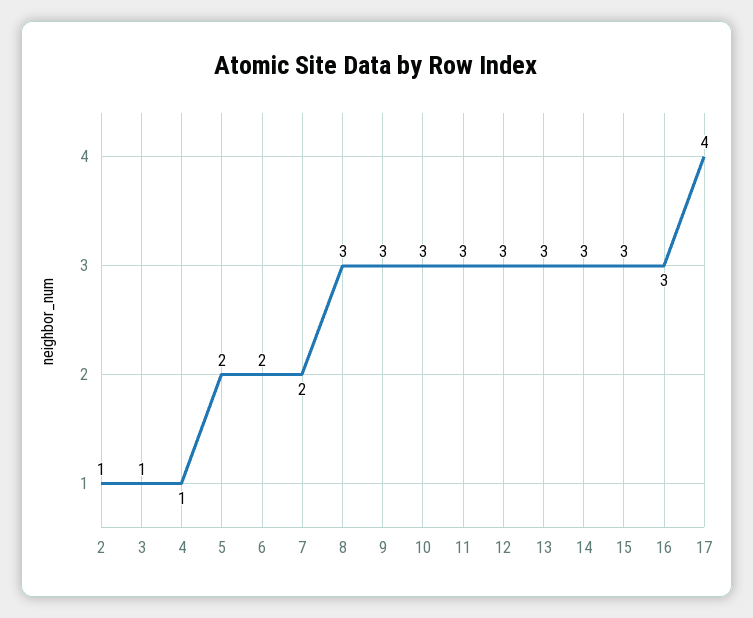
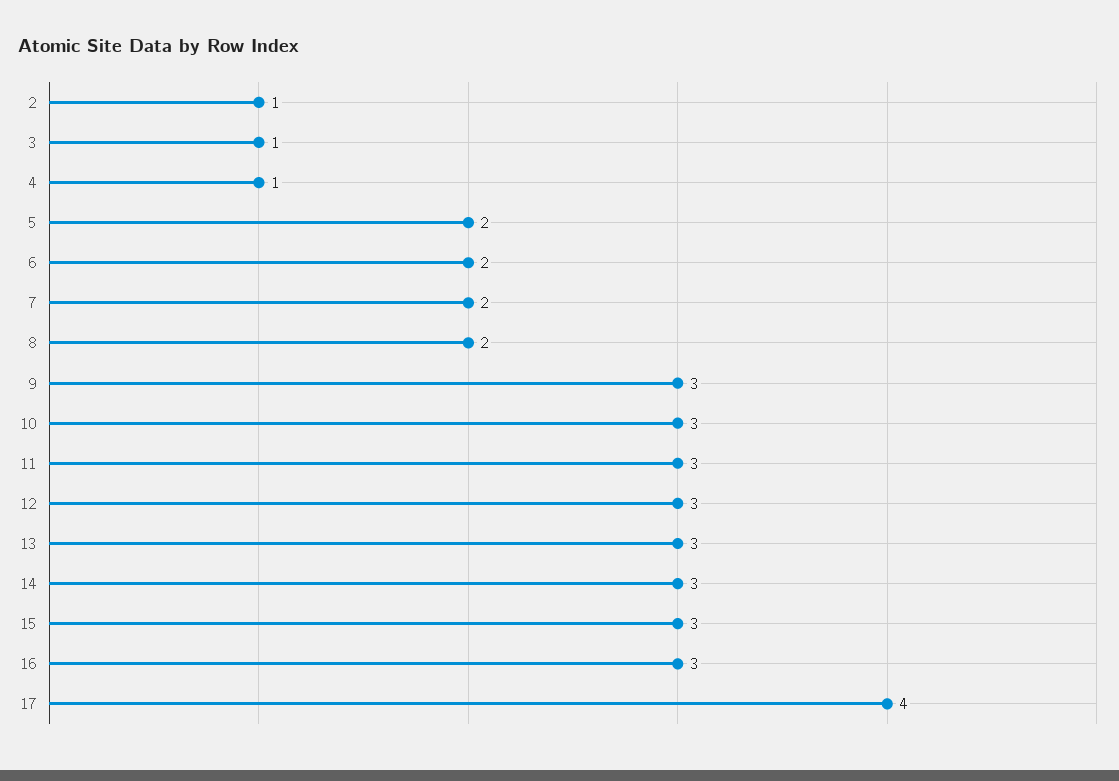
8: 3 -> 2

